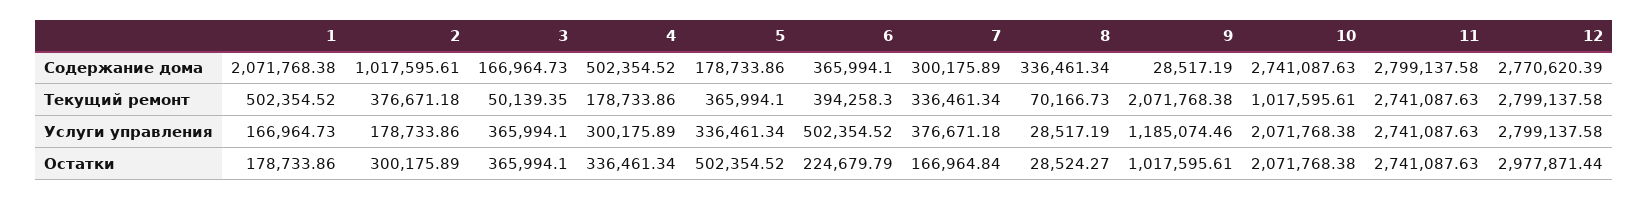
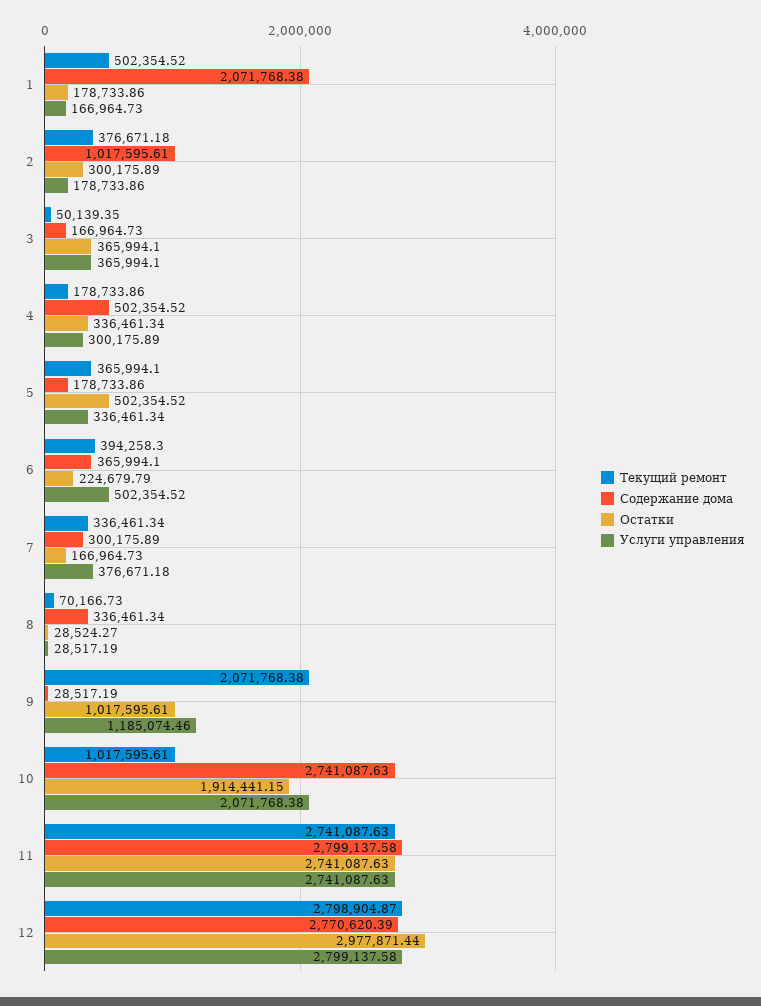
Текущий ремонт, 12: 2799137.58 -> 2798904.87
Остатки, 7: 166964.84 -> 166964.73
Остатки, 10: 2071768.38 -> 1914441.15

